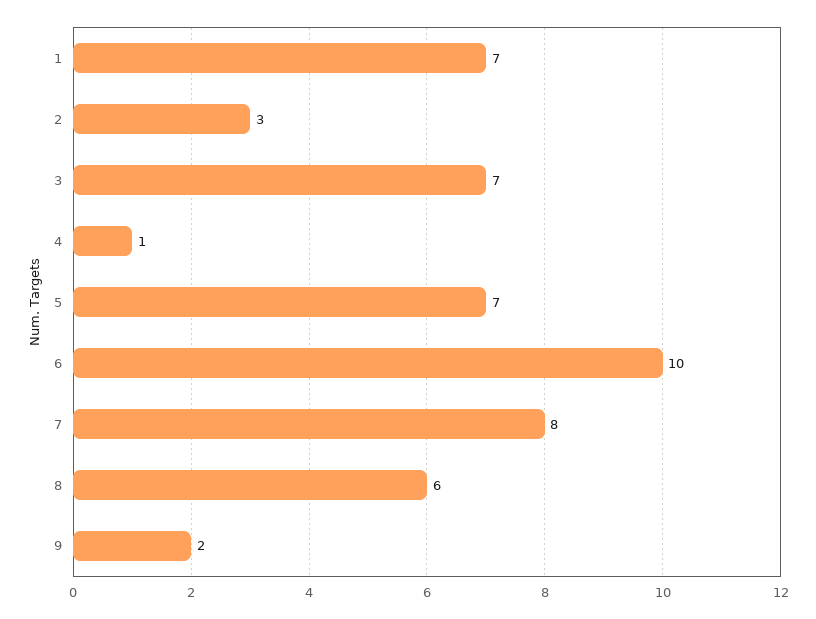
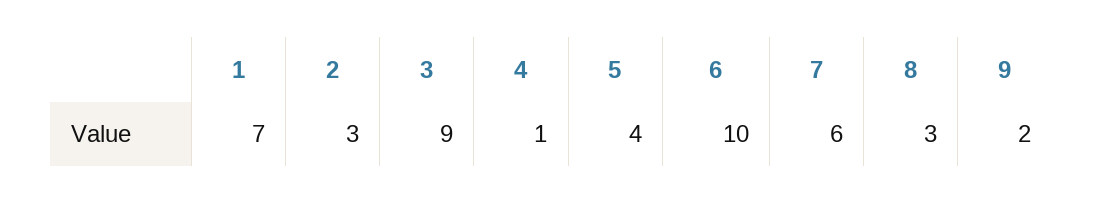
3: 7 -> 9
5: 7 -> 4
7: 8 -> 6
8: 6 -> 3

